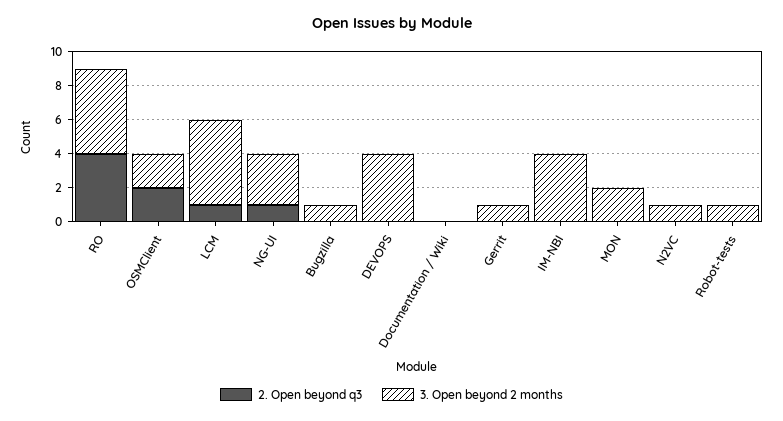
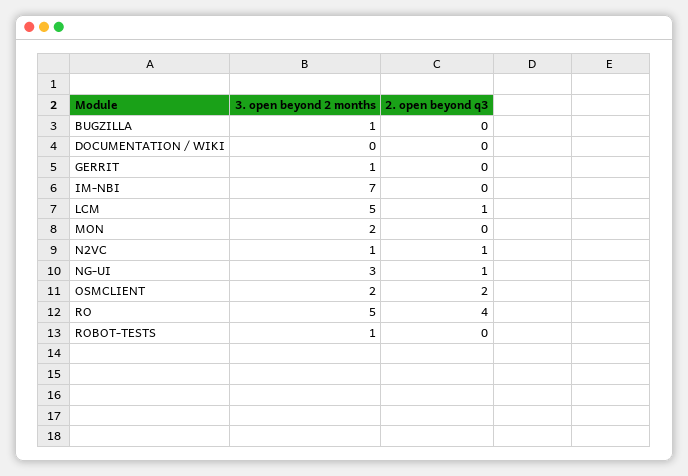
2. Open beyond q3, DEVOPS: 0 -> none
3. Open beyond 2 months, DEVOPS: 4 -> none
3. Open beyond 2 months, IM-NBI: 4 -> 7
2. Open beyond q3, N2VC: 0 -> 1

